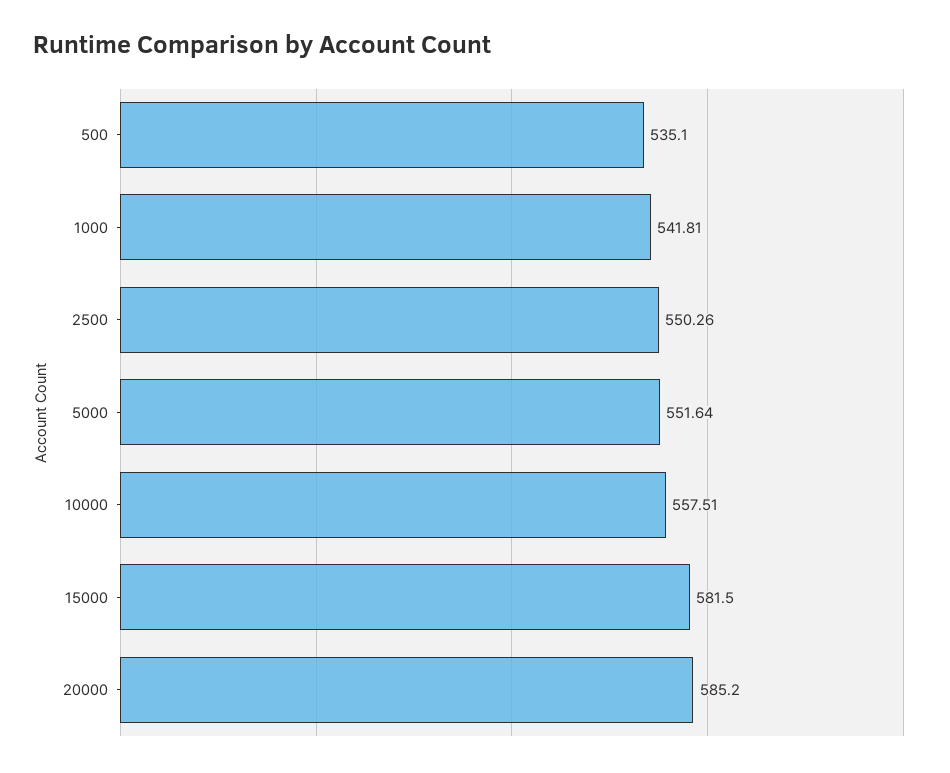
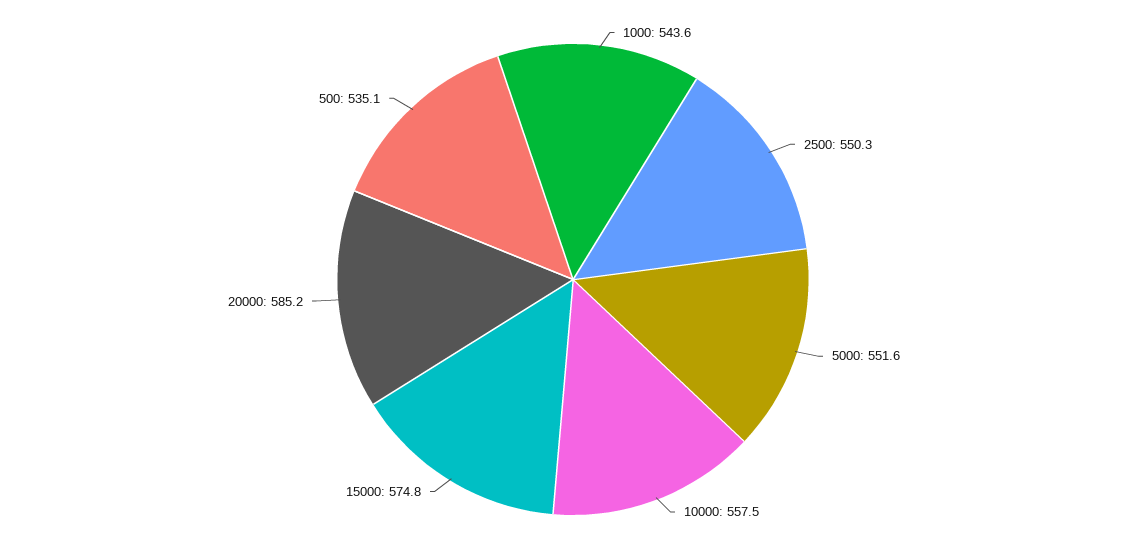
1000: 541.81 -> 543.6
15000: 581.5 -> 574.8

